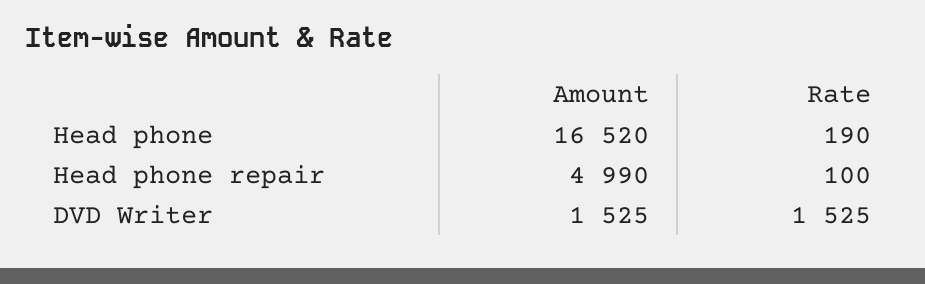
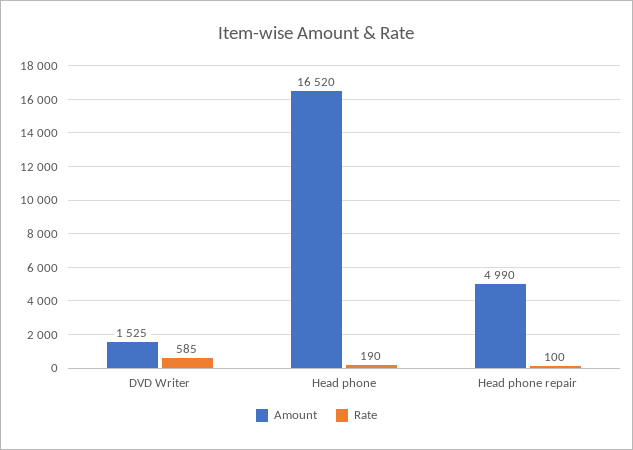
Rate, DVD Writer: 1525 -> 585

